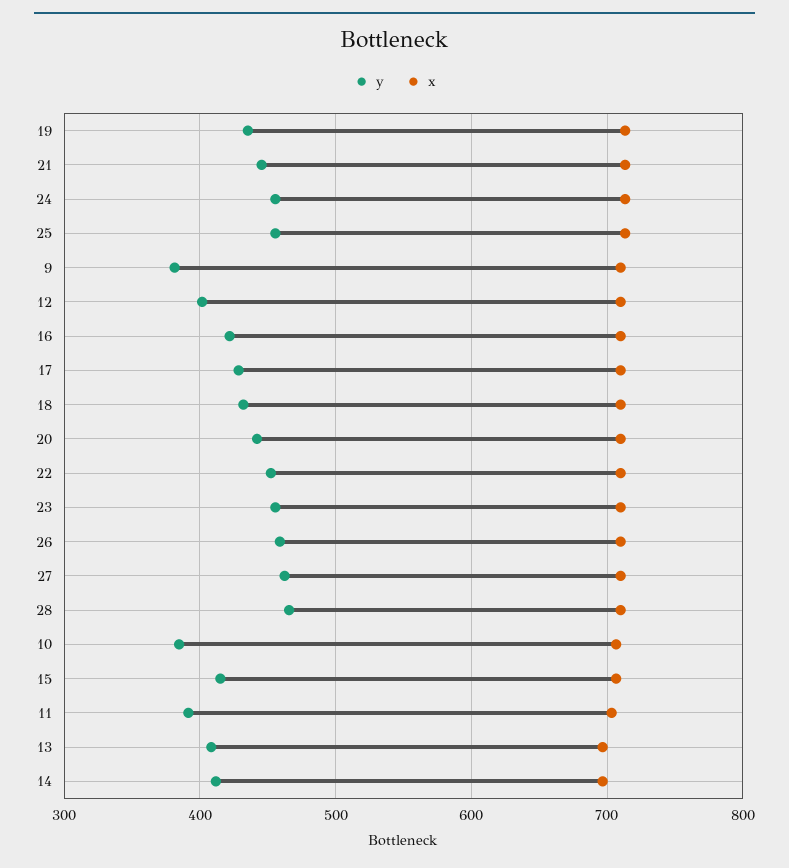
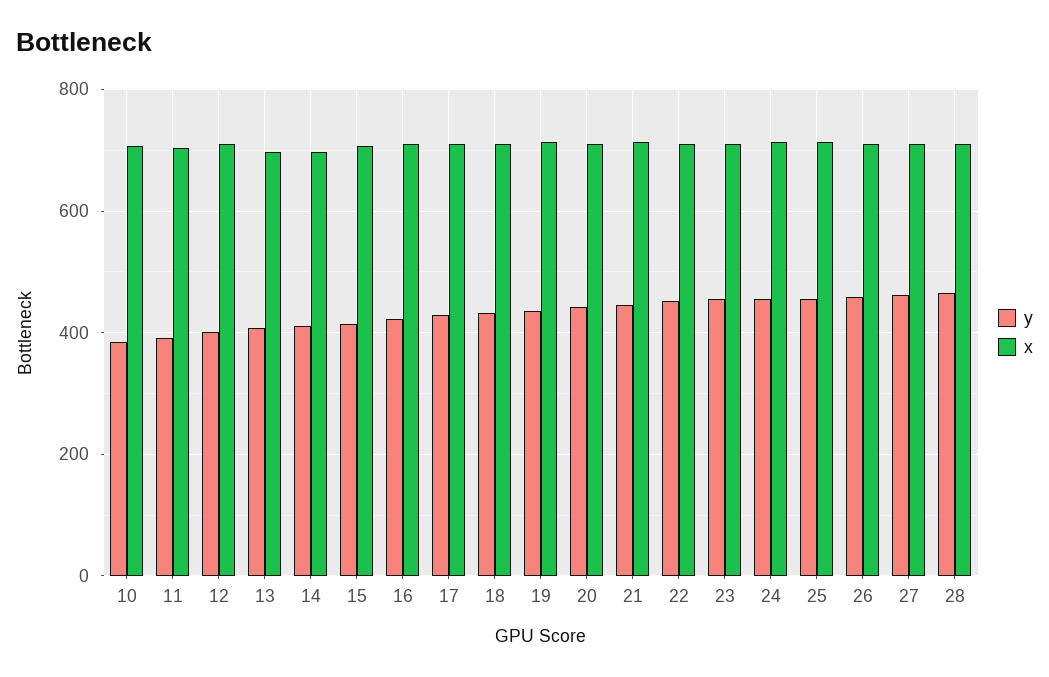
y, 9: 380 -> none
x, 9: 710 -> none

